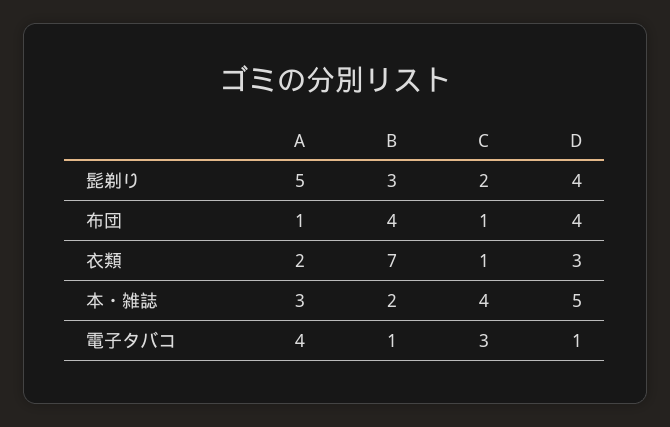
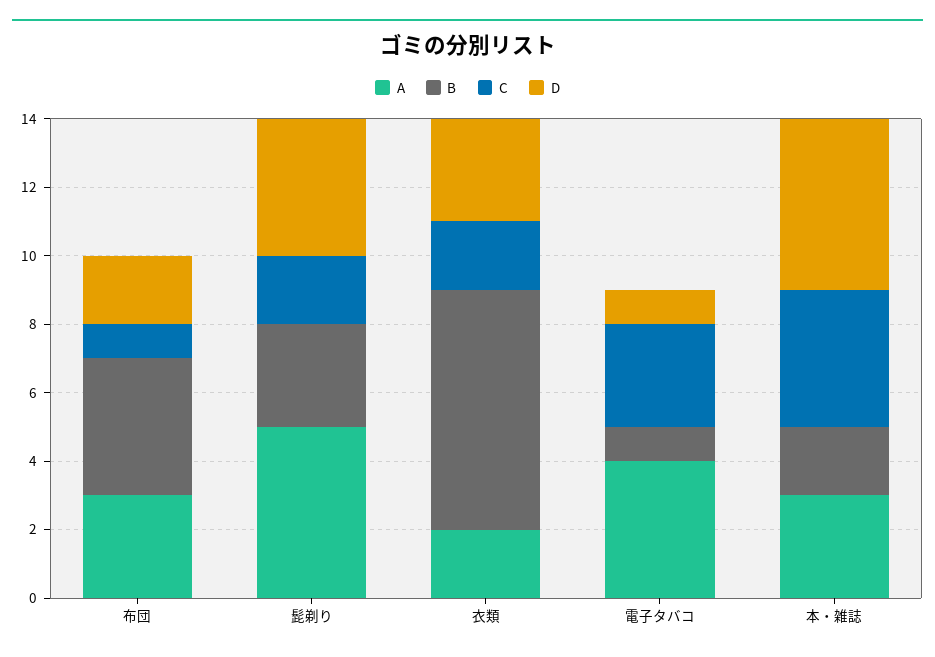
A, 布団: 1 -> 3
D, 布団: 4 -> 2
C, 衣類: 1 -> 2

